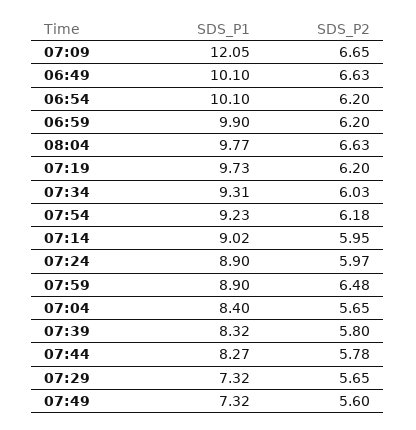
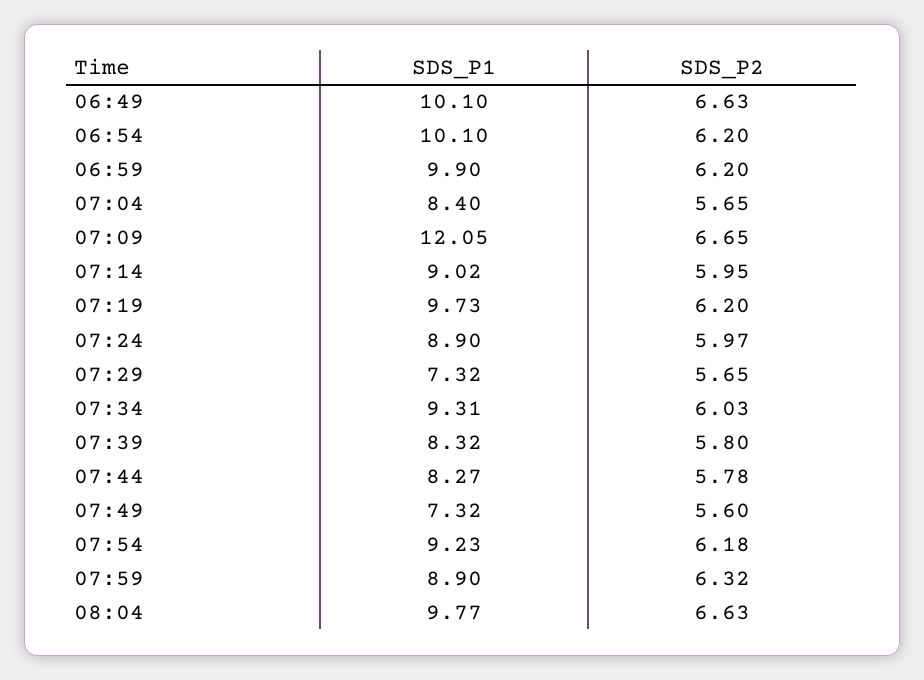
SDS_P2, 07:59: 6.48 -> 6.32

